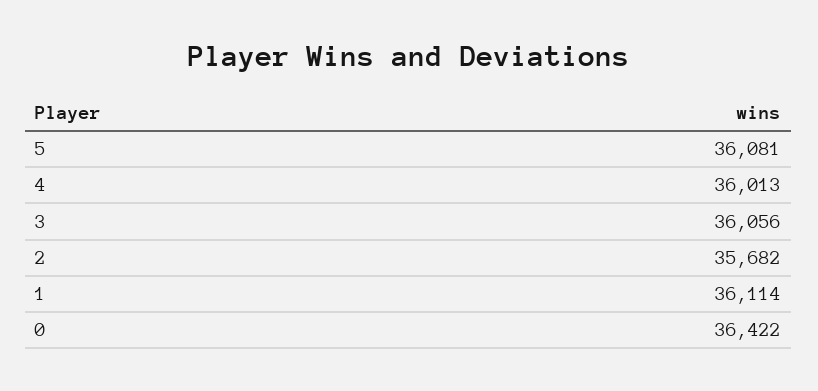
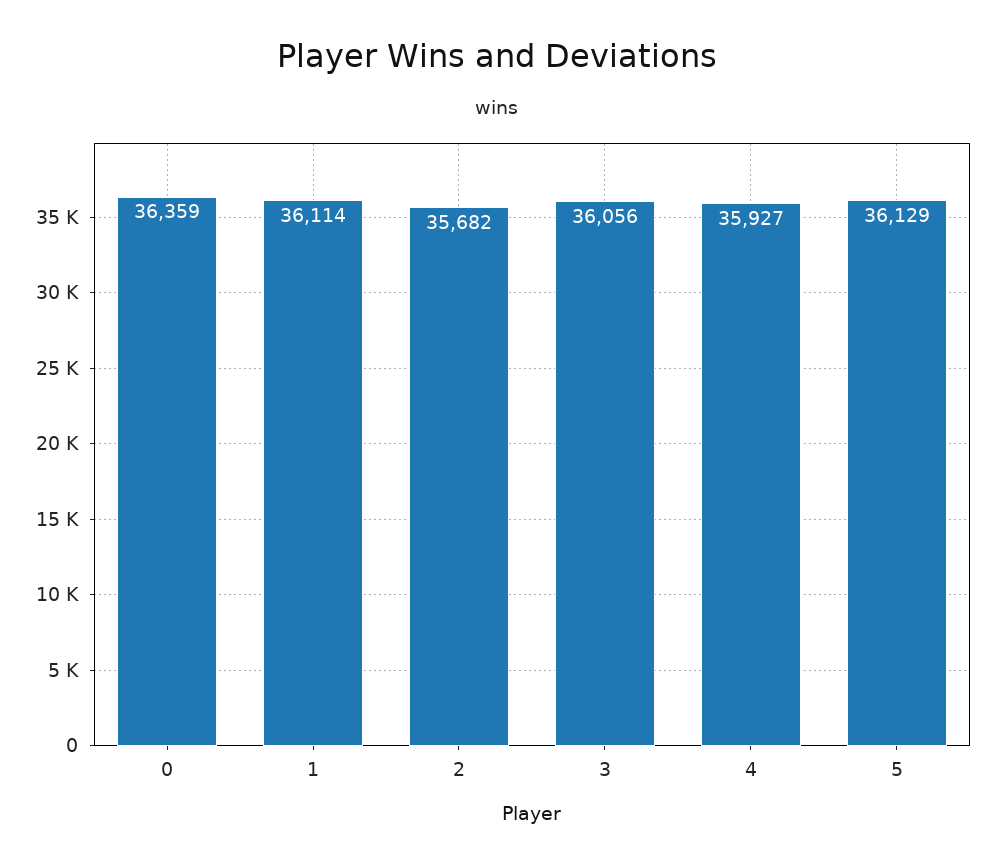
5: 36081 -> 36129
4: 36013 -> 35927
0: 36422 -> 36359

